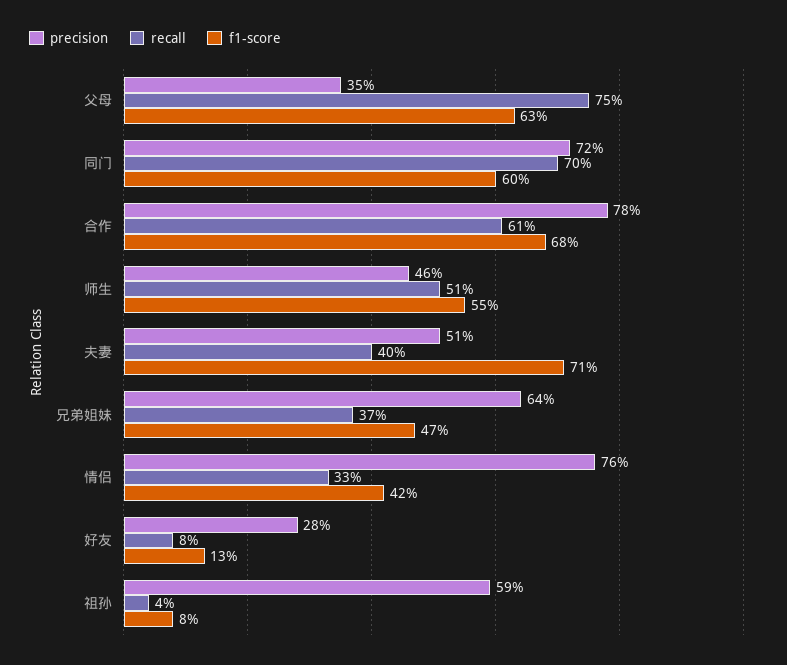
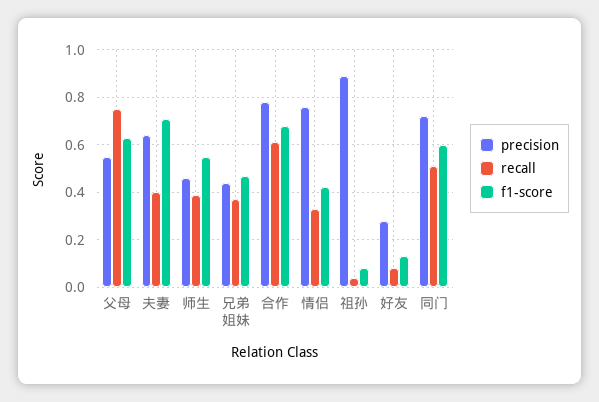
precision, 父母: 0.35 -> 0.55
recall, 同门: 0.7 -> 0.5
recall, 师生: 0.51 -> 0.4
precision, 夫妻: 0.51 -> 0.65
precision, 兄弟姐妹: 0.64 -> 0.45
precision, 祖孙: 0.59 -> 0.9

